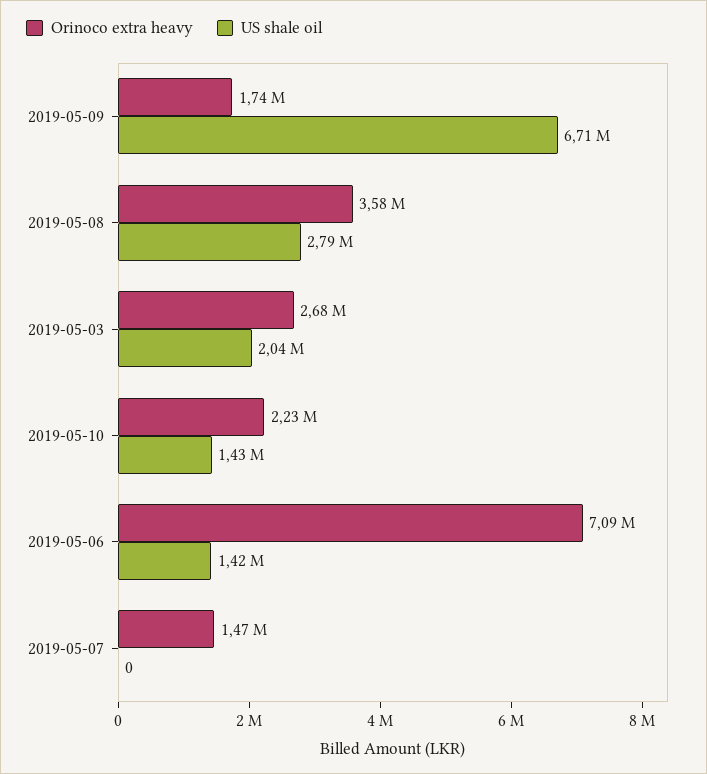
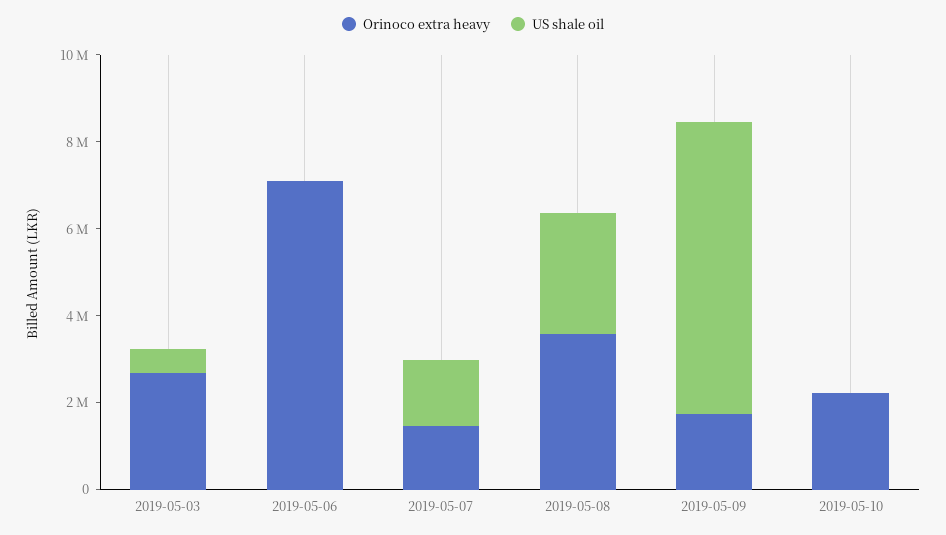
US shale oil, 2019-05-03: 2040000 -> 500000
US shale oil, 2019-05-10: 1430000 -> 0
US shale oil, 2019-05-06: 1420000 -> 0
US shale oil, 2019-05-07: 0 -> 1500000

